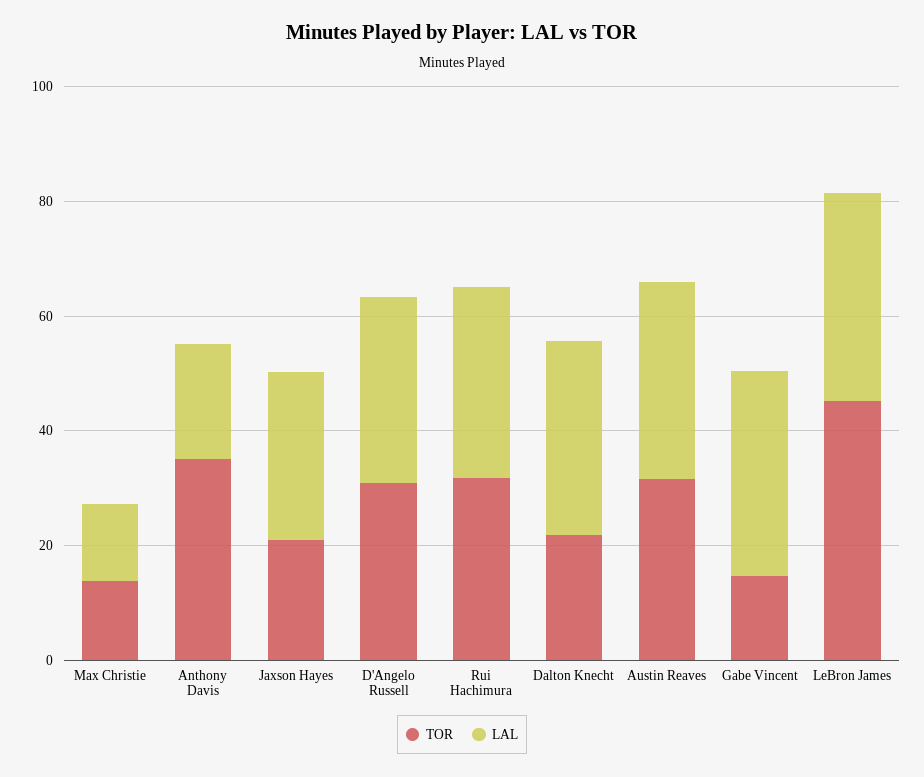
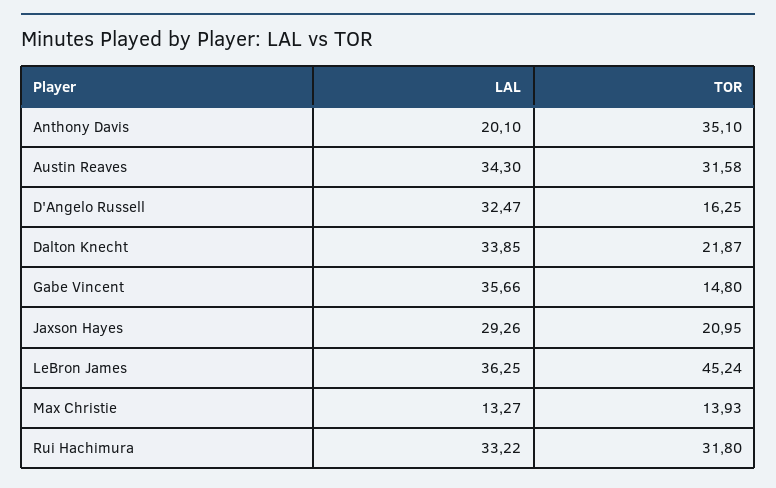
TOR, D'Angelo Russell: 30 -> 16.25

